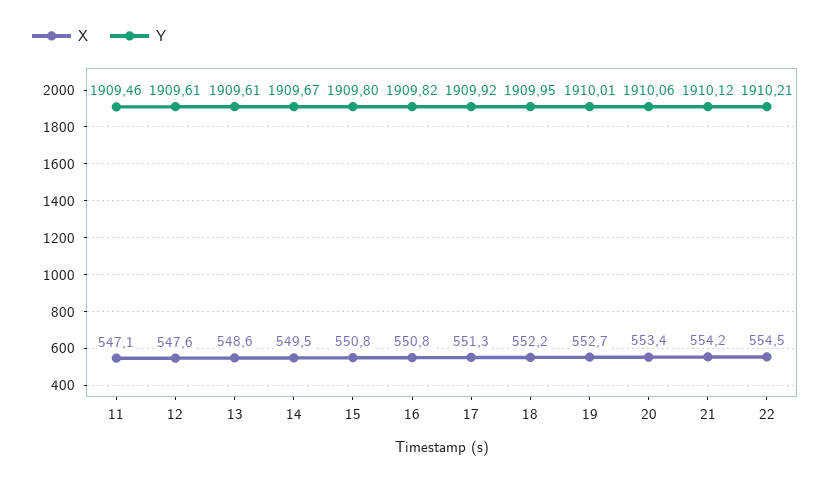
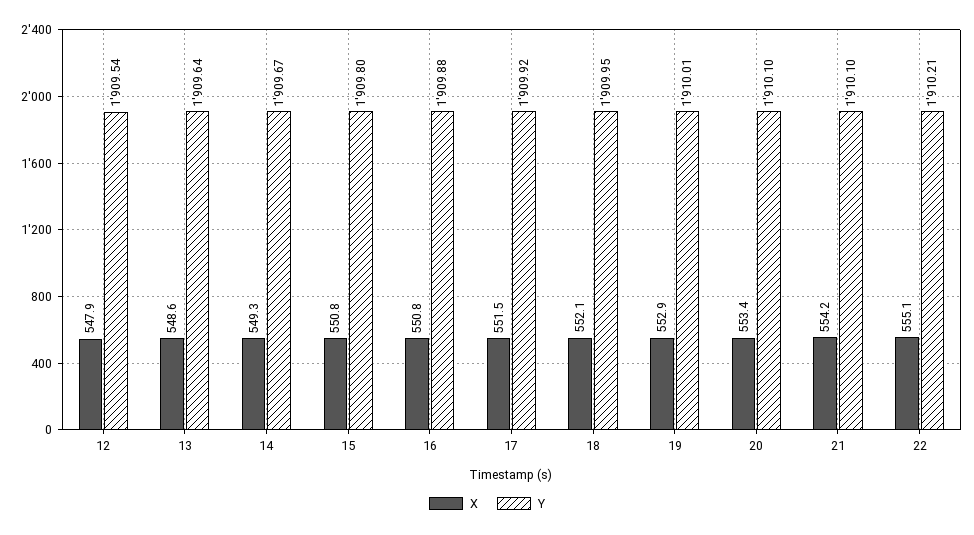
X, 11: 547.1 -> none
Y, 11: 1909.46 -> none
X, 12: 547.6 -> 547.9
Y, 12: 1909.61 -> 1909.54
Y, 13: 1909.61 -> 1909.64
X, 14: 549.5 -> 549.3
Y, 16: 1909.82 -> 1909.88
X, 17: 551.3 -> 551.5
X, 18: 552.2 -> 552.1
X, 19: 552.7 -> 552.9
Y, 20: 1910.06 -> 1910.1
Y, 21: 1910.12 -> 1910.1
X, 22: 554.5 -> 555.1

